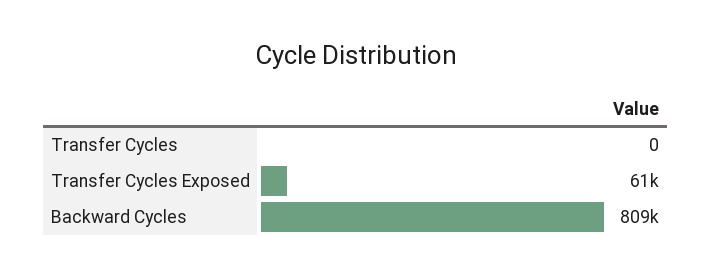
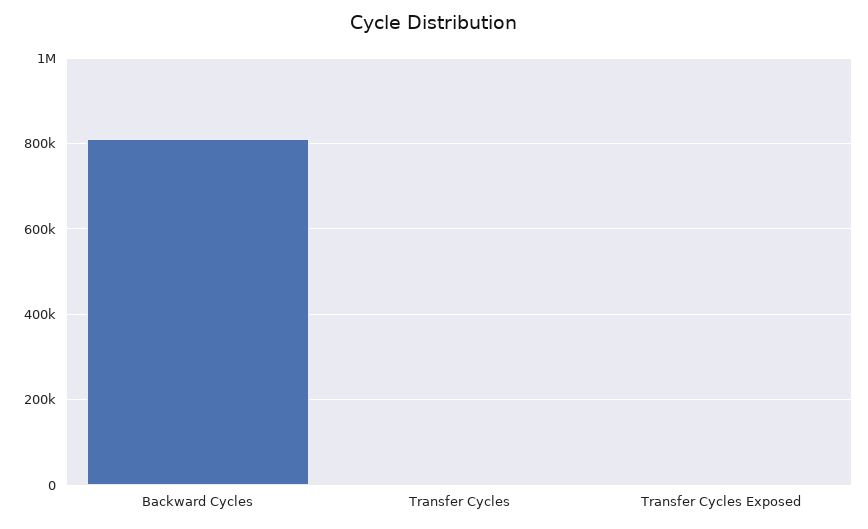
Transfer Cycles Exposed: 61000 -> 0

